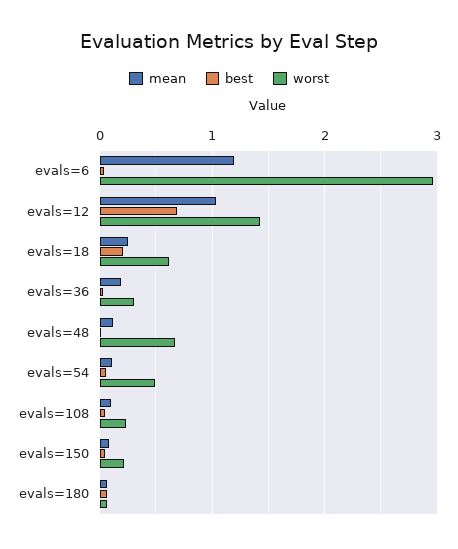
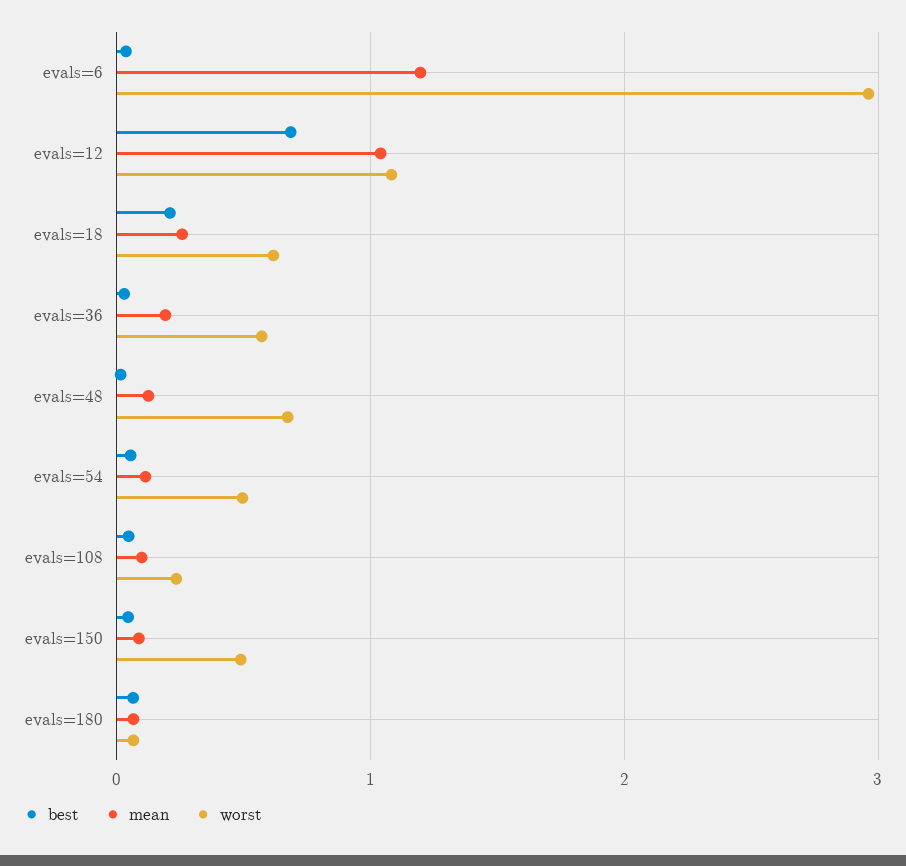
worst, evals=12: 1.4 -> 1.1
worst, evals=36: 0.3 -> 0.6
worst, evals=150: 0.2 -> 0.5

